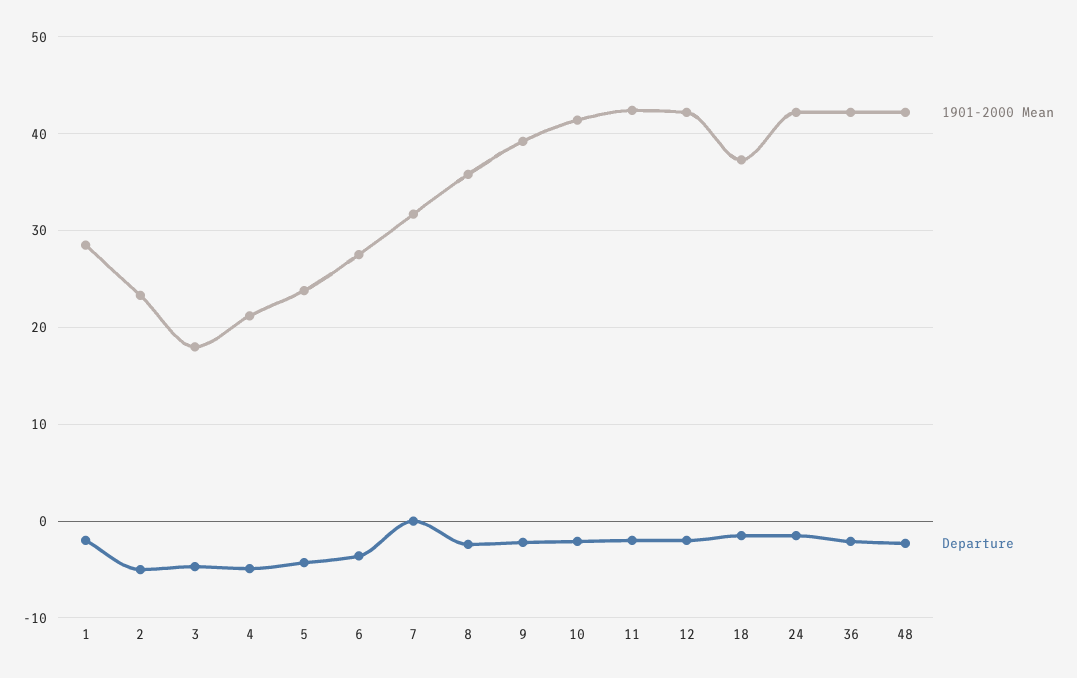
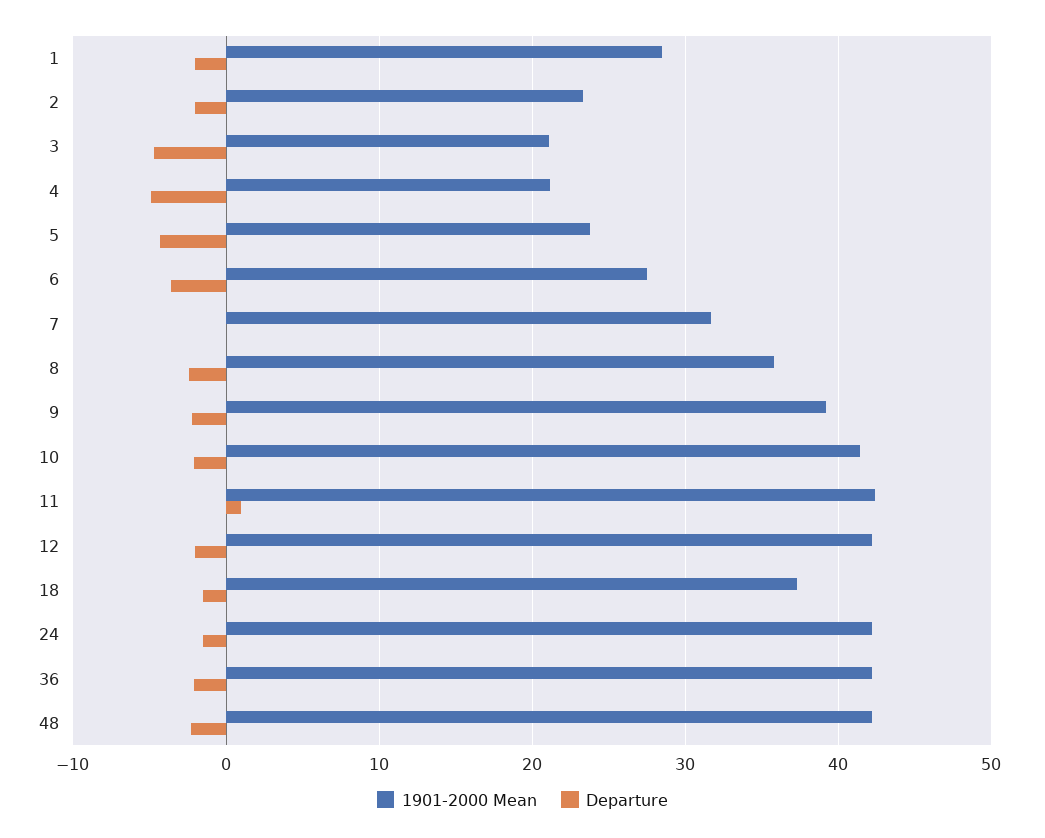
Departure, 2: -5 -> -2
1901-2000 Mean, 3: 18 -> 21
Departure, 11: -2 -> 1

